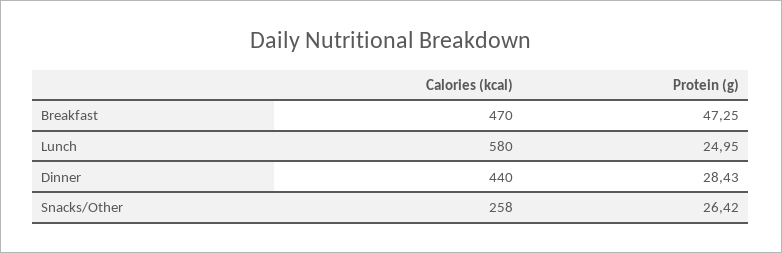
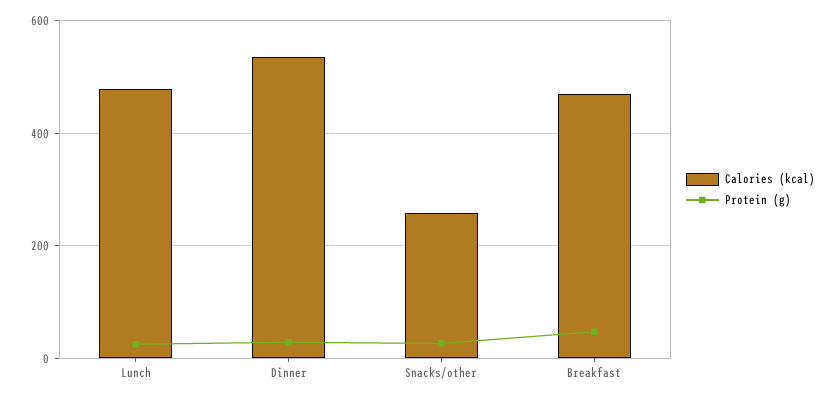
Calories (kcal), Lunch: 580 -> 480
Calories (kcal), Dinner: 440 -> 540

